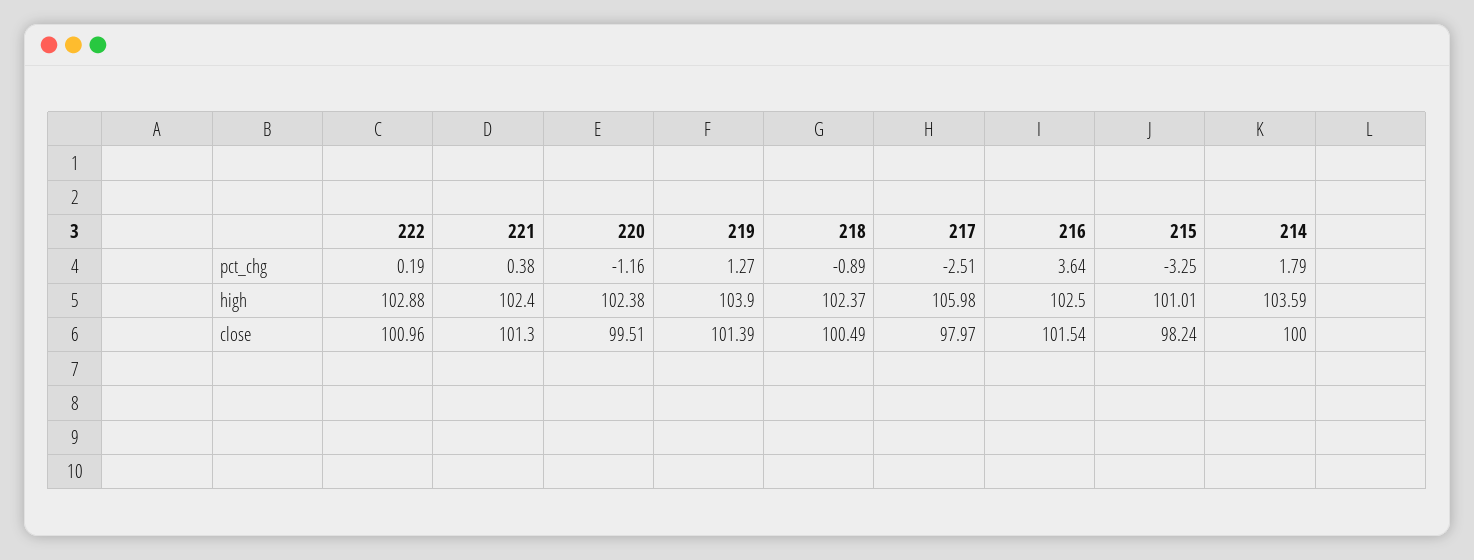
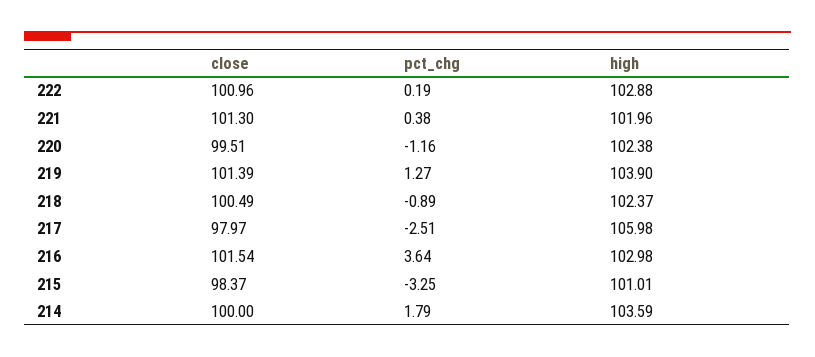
221, high: 102.4 -> 101.96
216, high: 102.5 -> 102.98
215, close: 98.24 -> 98.37

